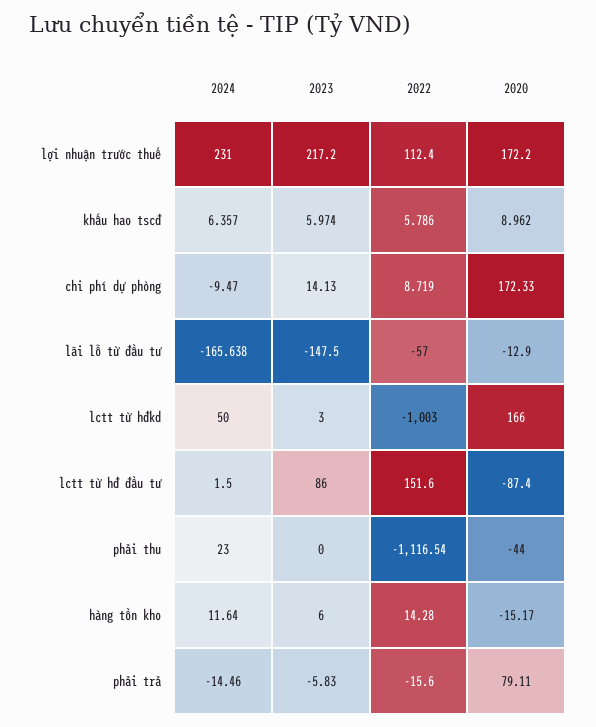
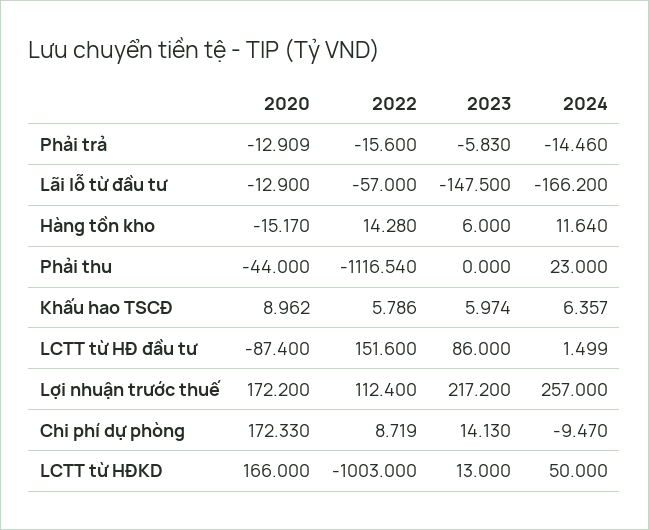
2024, lợi nhuận trước thuế: 231 -> 257
2024, lãi lỗ từ đầu tư: -165.638 -> -166.2
2023, lctt từ hđkd: 3 -> 13
2024, lctt từ hđ đầu tư: 1.5 -> 1.499
2020, phải trả: 79.11 -> -12.909

